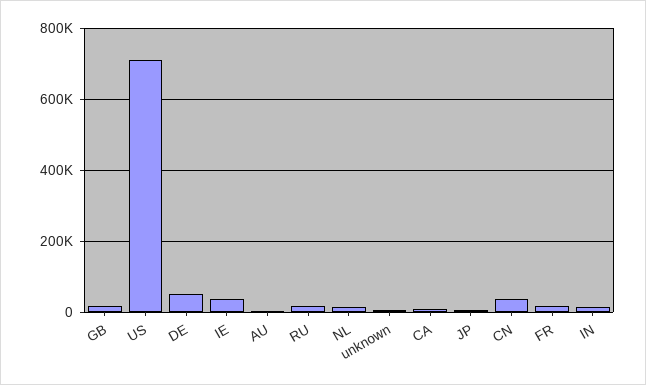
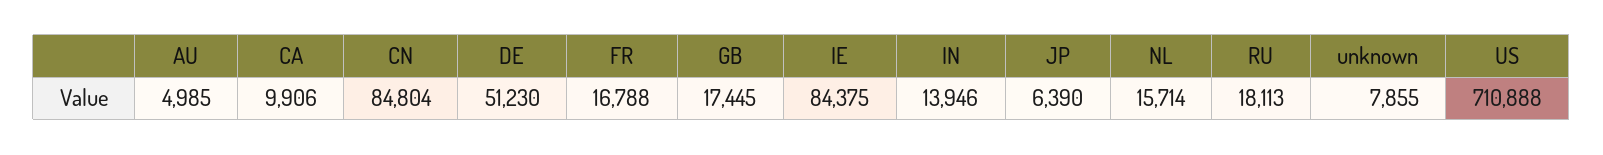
IE: 40000 -> 84375
CN: 40000 -> 84804

